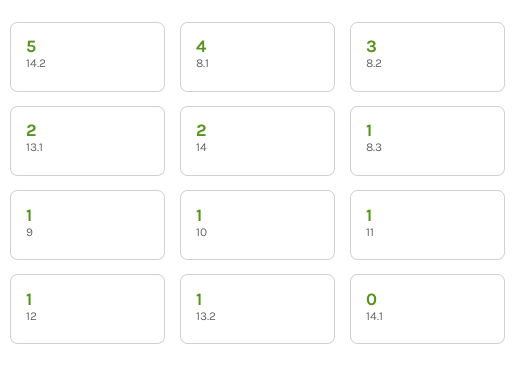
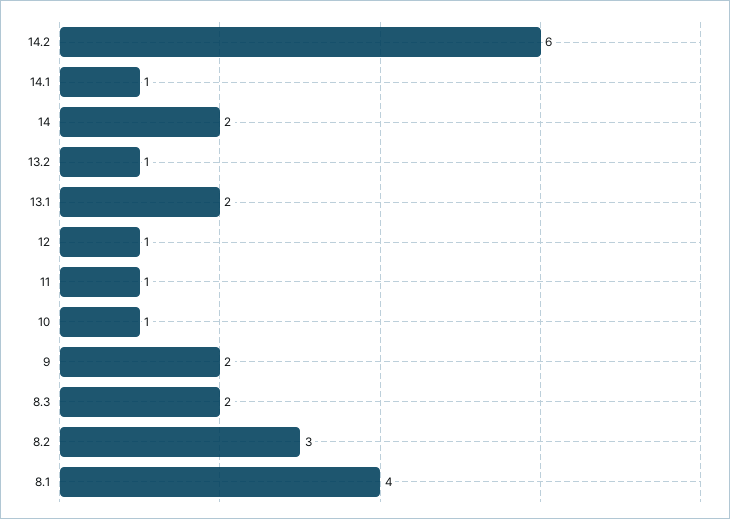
14.2: 5 -> 6
8.3: 1 -> 2
9: 1 -> 2
14.1: 0 -> 1

